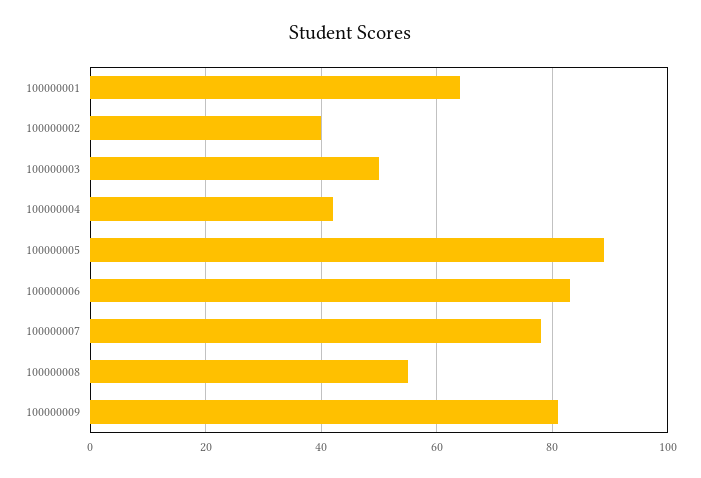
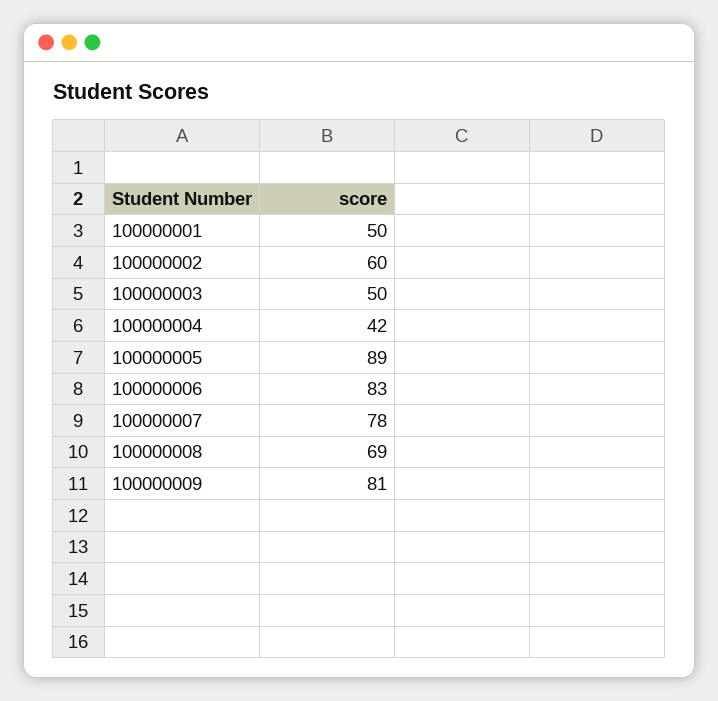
100000001: 65 -> 50
100000002: 40 -> 60
100000008: 55 -> 69

